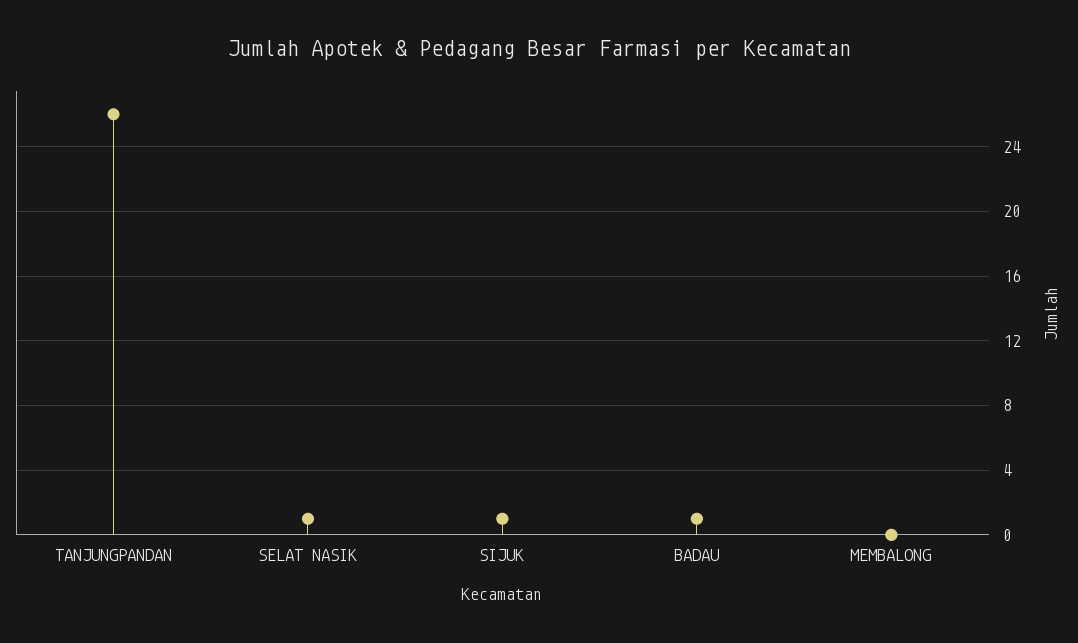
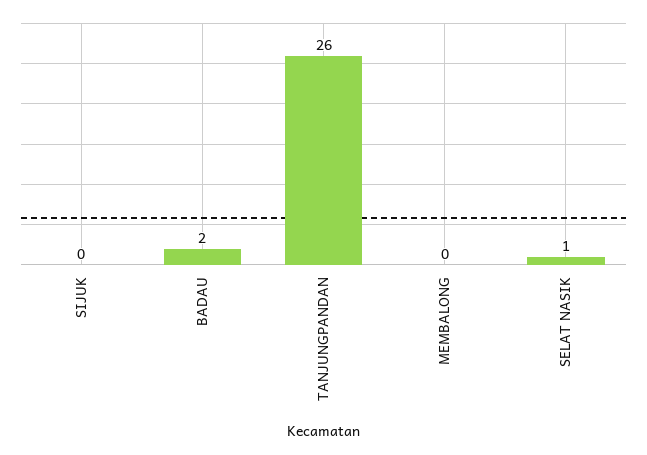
SIJUK: 1 -> 0
BADAU: 1 -> 2

